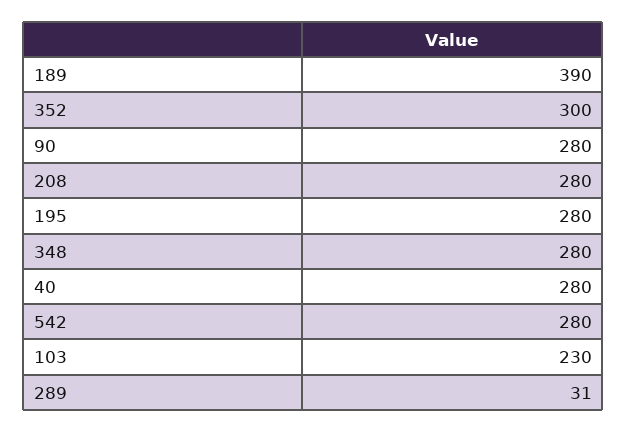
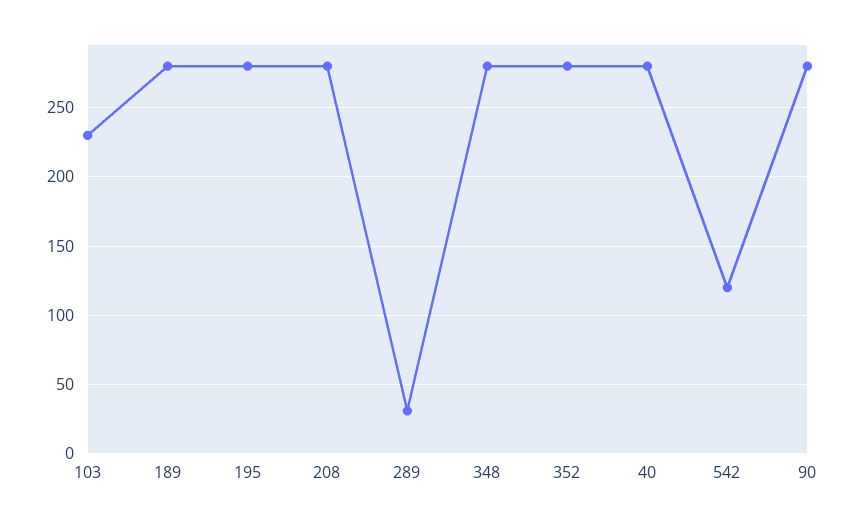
189: 390 -> 280
352: 300 -> 280
542: 280 -> 120

